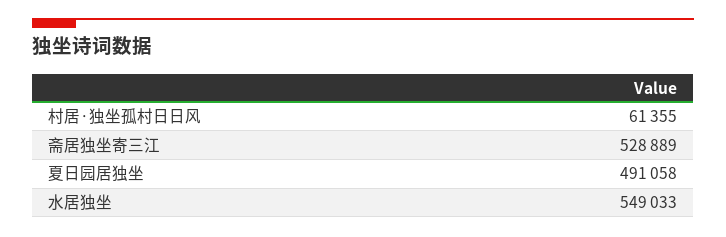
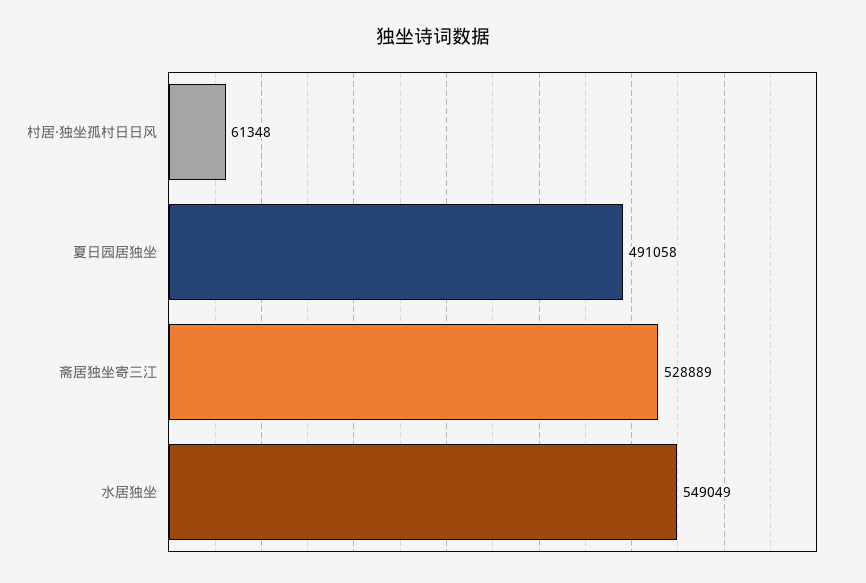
村居·独坐孤村日日风: 61355 -> 61348
水居独坐: 549033 -> 549049

